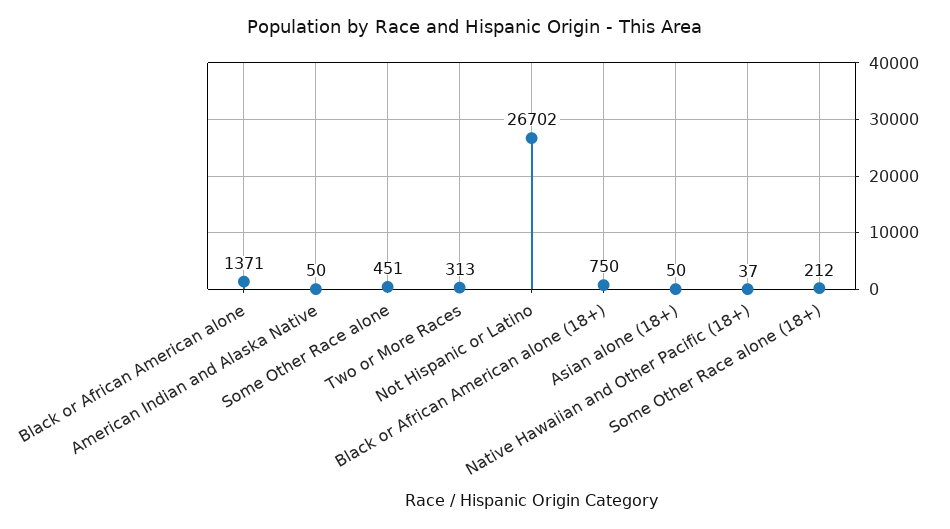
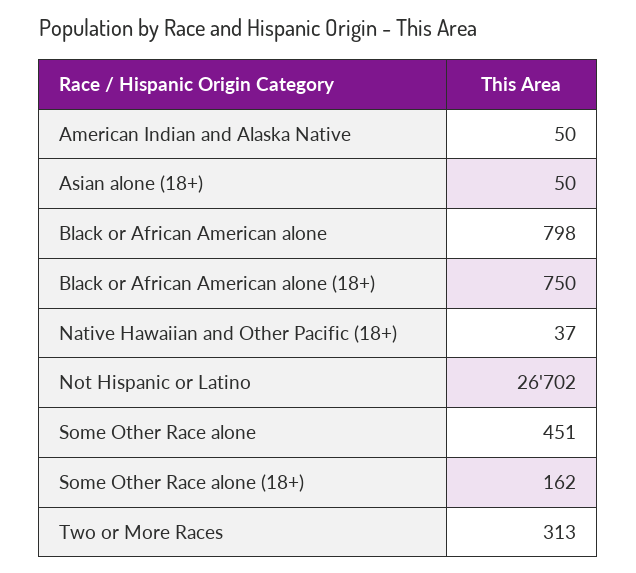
Black or African American alone: 1371 -> 798
Some Other Race alone (18+): 212 -> 162

